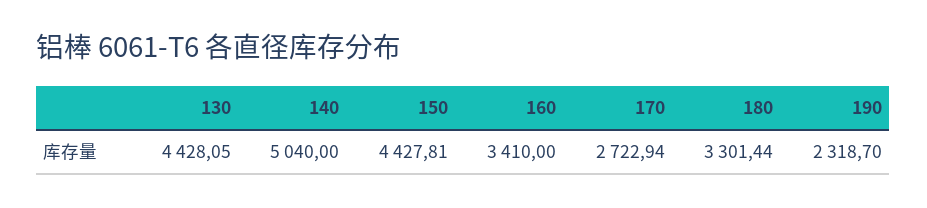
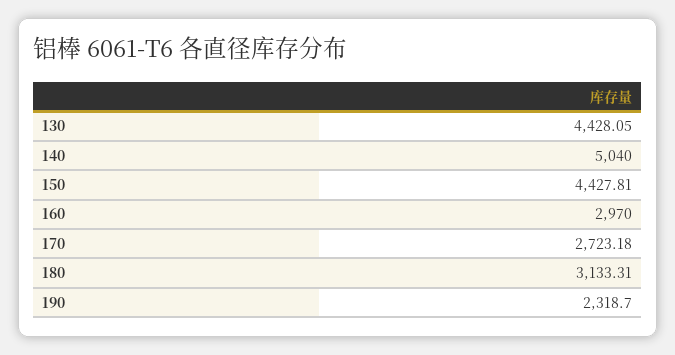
160: 3410 -> 2970
170: 2722.94 -> 2723.18
180: 3301.44 -> 3133.31

